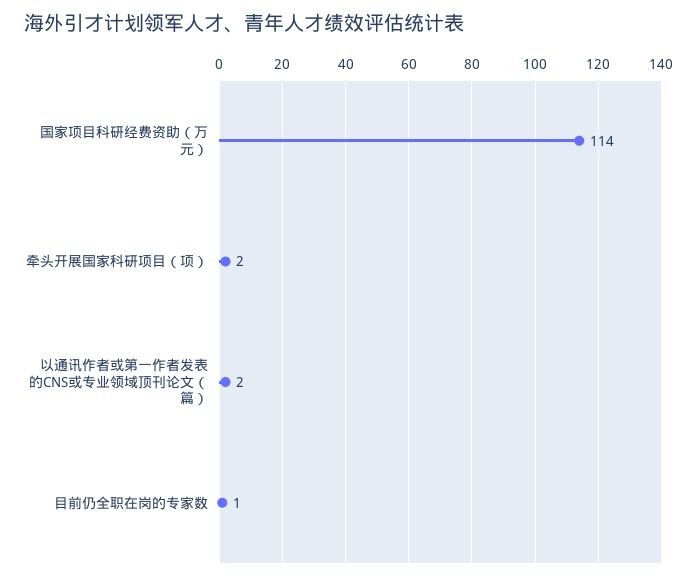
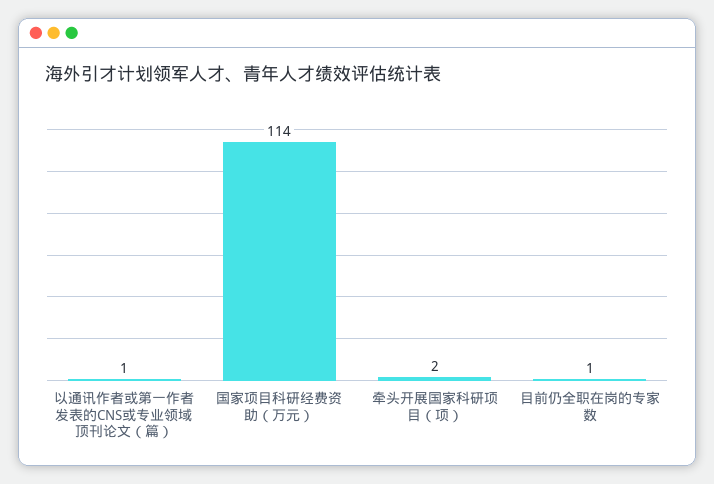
以通讯作者或第一作者发表的CNS或专业领域顶刊论文（篇）: 2 -> 1

